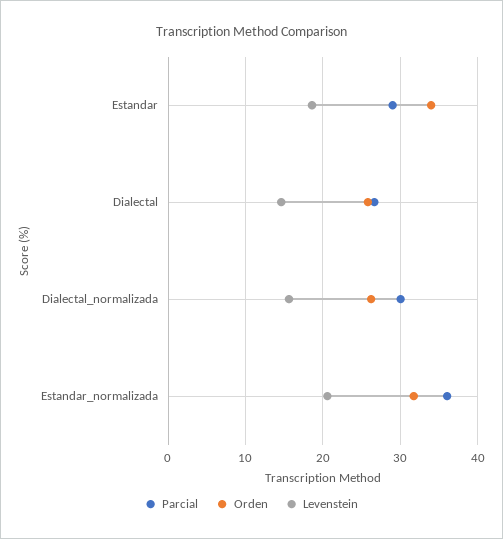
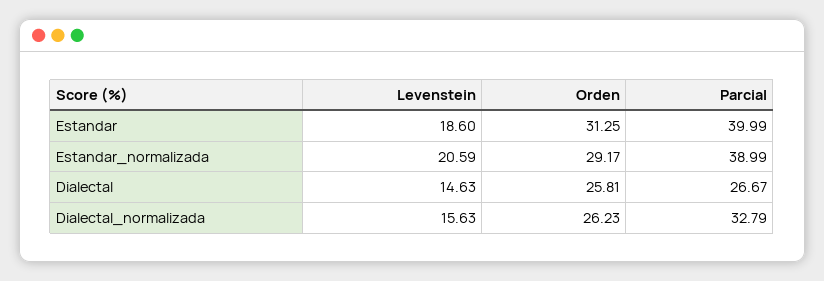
Parcial, Estandar: 29 -> 39.99
Orden, Estandar: 34 -> 31.25
Parcial, Dialectal_normalizada: 30 -> 32.79
Parcial, Estandar_normalizada: 36 -> 38.99
Orden, Estandar_normalizada: 32 -> 29.17

